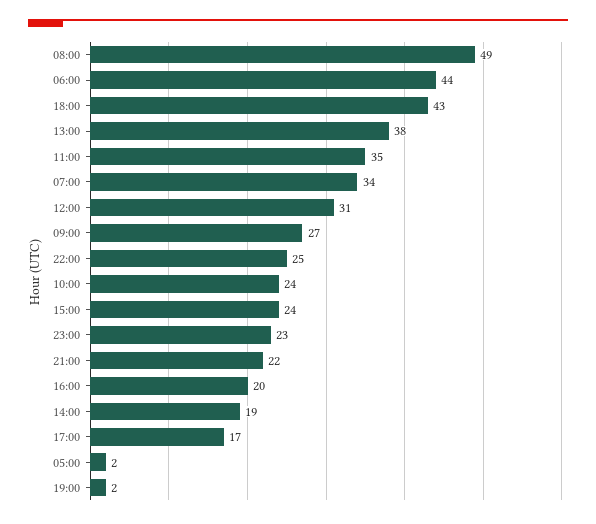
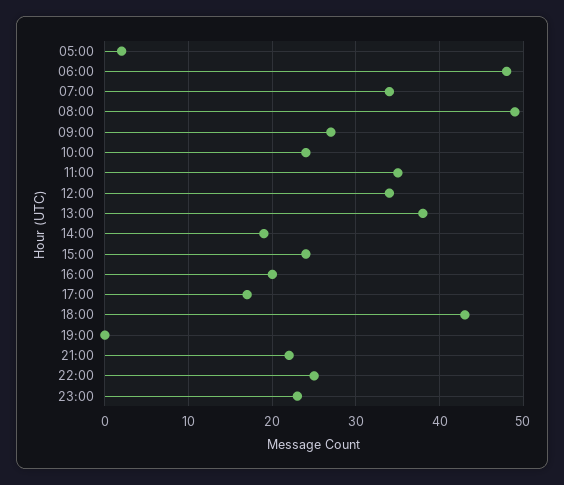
06:00: 44 -> 48
12:00: 31 -> 34
19:00: 2 -> 0

